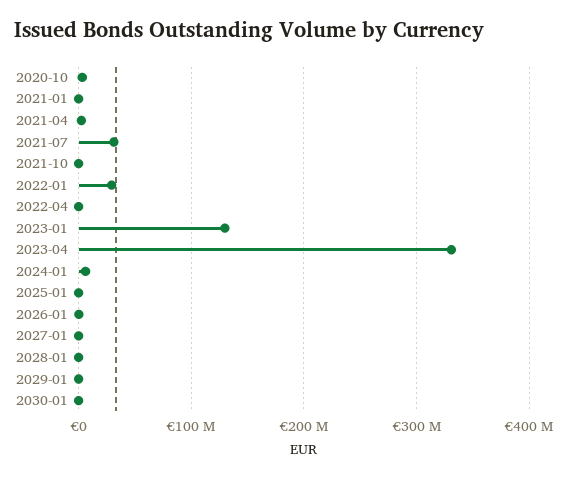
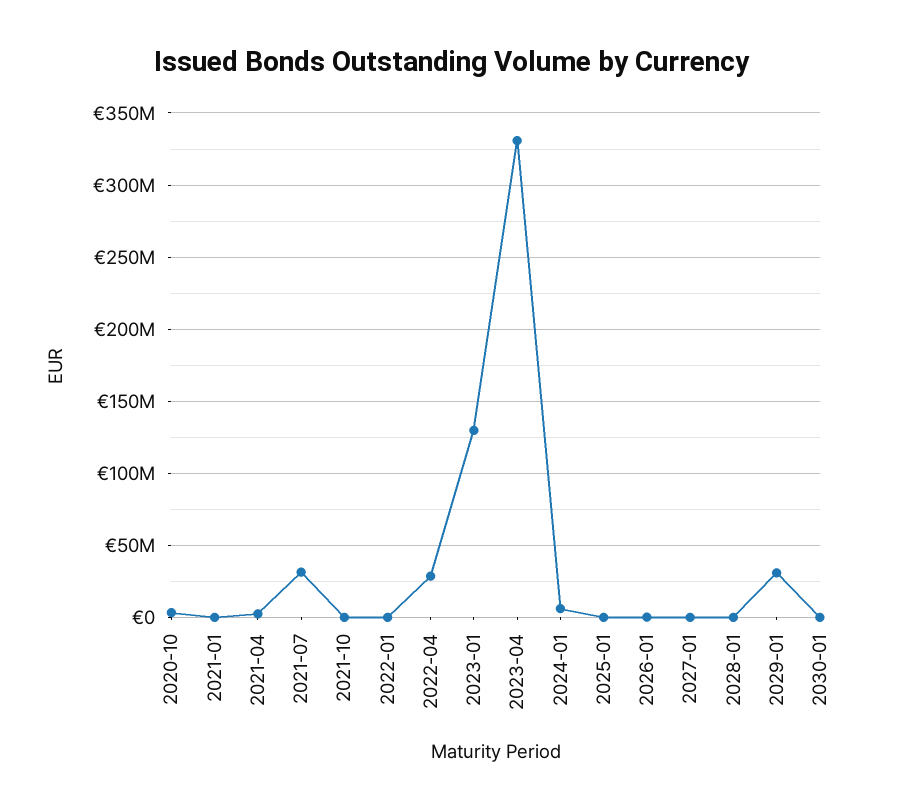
2022-01: 30000000 -> 0
2022-04: 0 -> 30000000
2029-01: 0 -> 30000000

